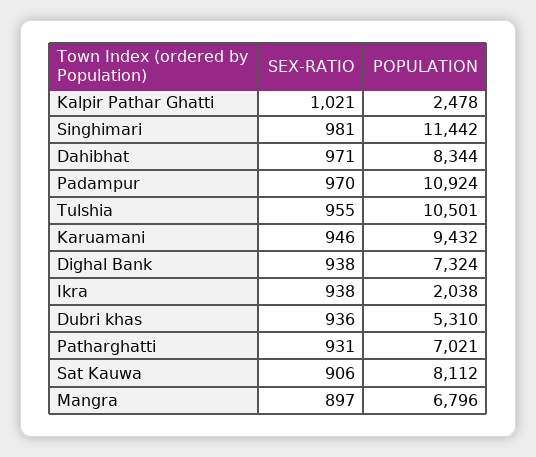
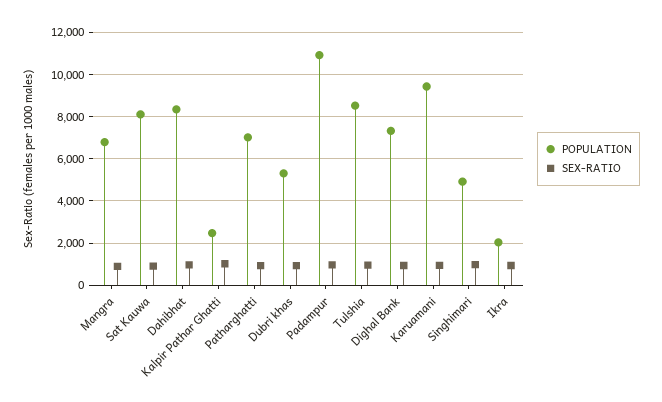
POPULATION, Singhimari: 11442 -> 5000
POPULATION, Tulshia: 10501 -> 8500

